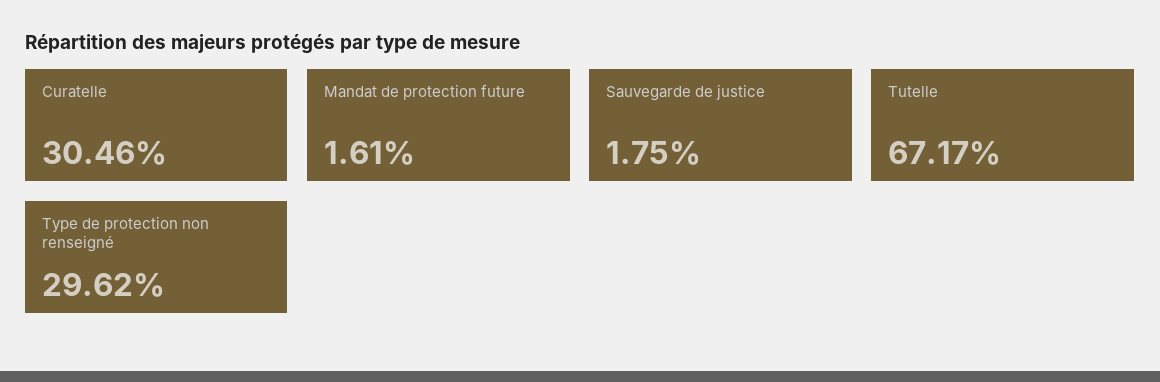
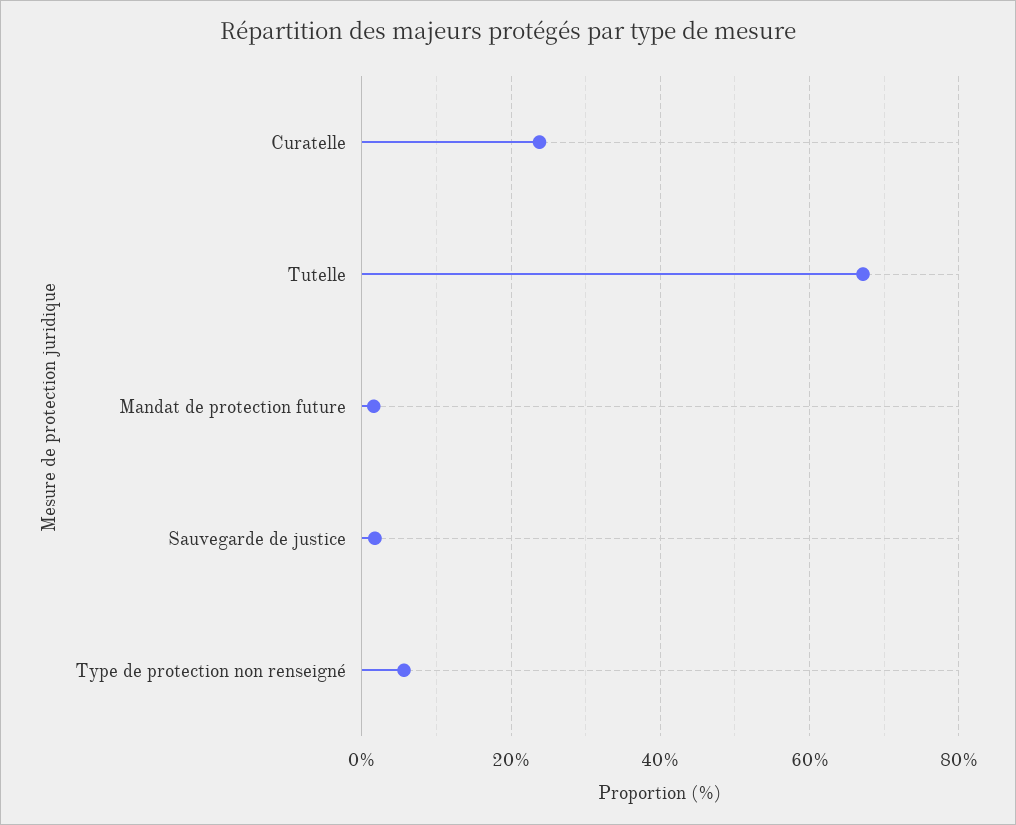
Curatelle: 30.46 -> 24
Type de protection non renseigné: 29.62 -> 6

